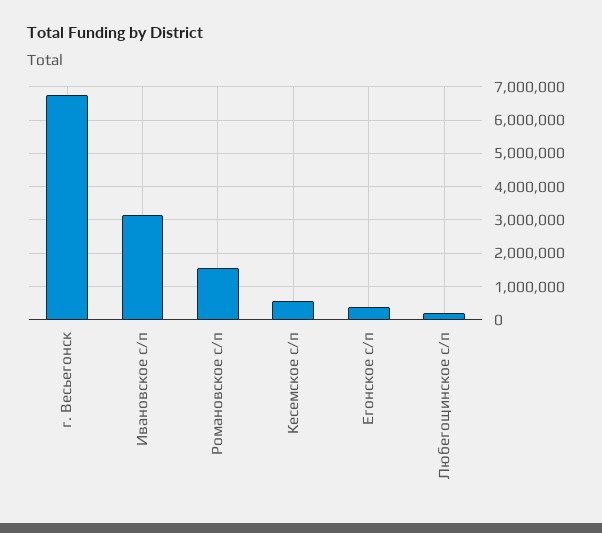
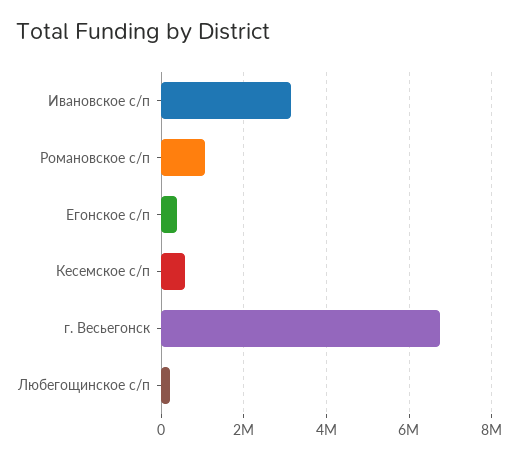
Романовское с/п: 1600000 -> 1000000

